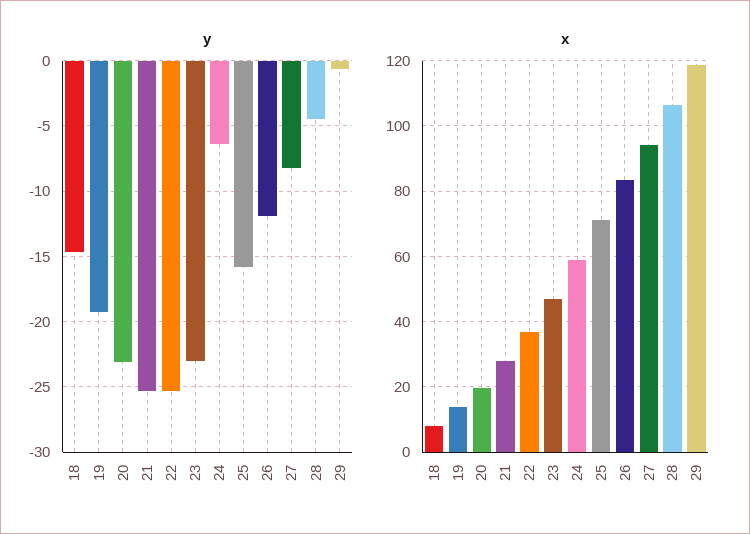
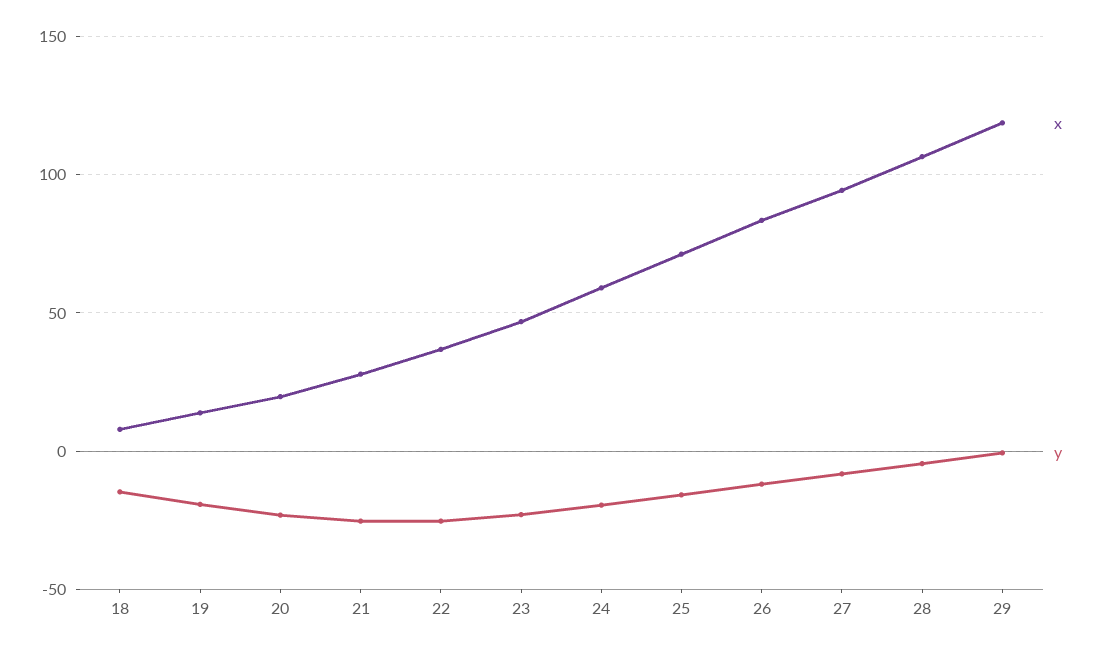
y, 24: -6.5 -> -20

